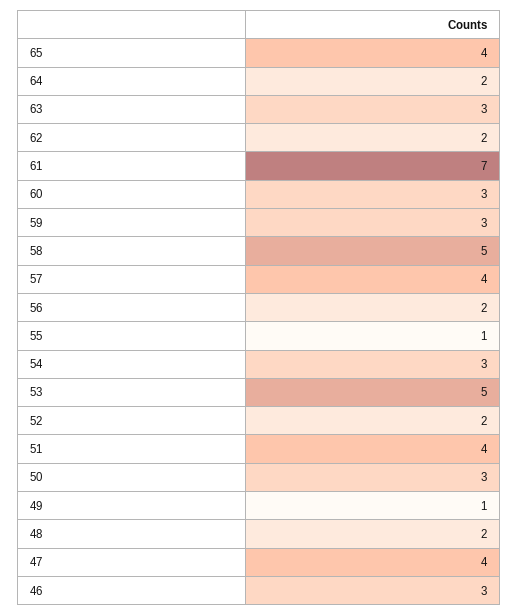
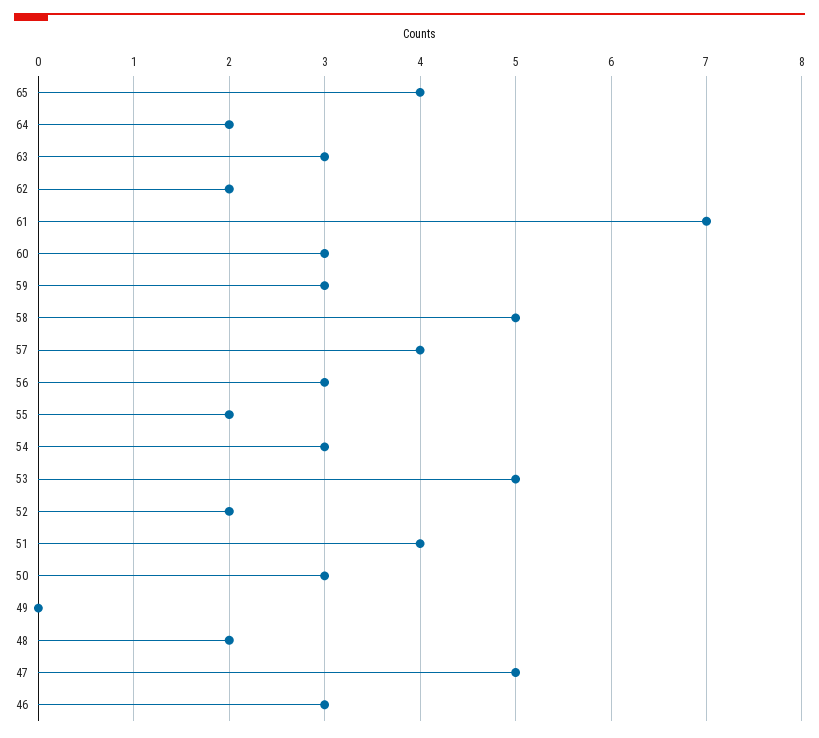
56: 2 -> 3
55: 1 -> 2
49: 1 -> 0
47: 4 -> 5

